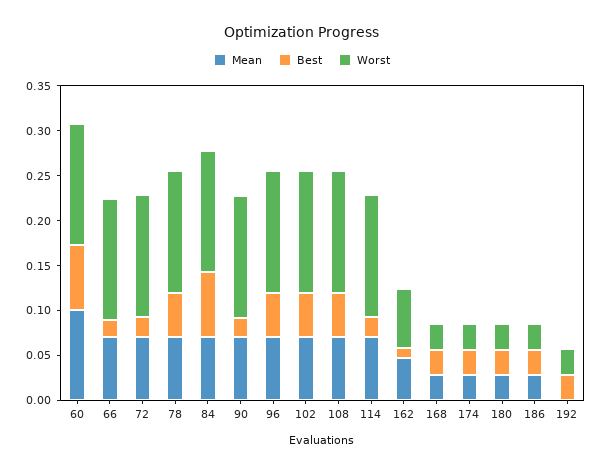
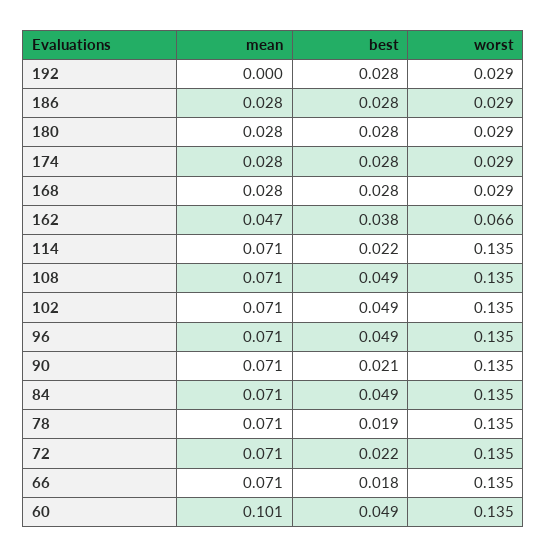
Best, 60: 0.07 -> 0.049
Best, 78: 0.05 -> 0.019
Best, 84: 0.07 -> 0.049
Best, 162: 0.01 -> 0.038

